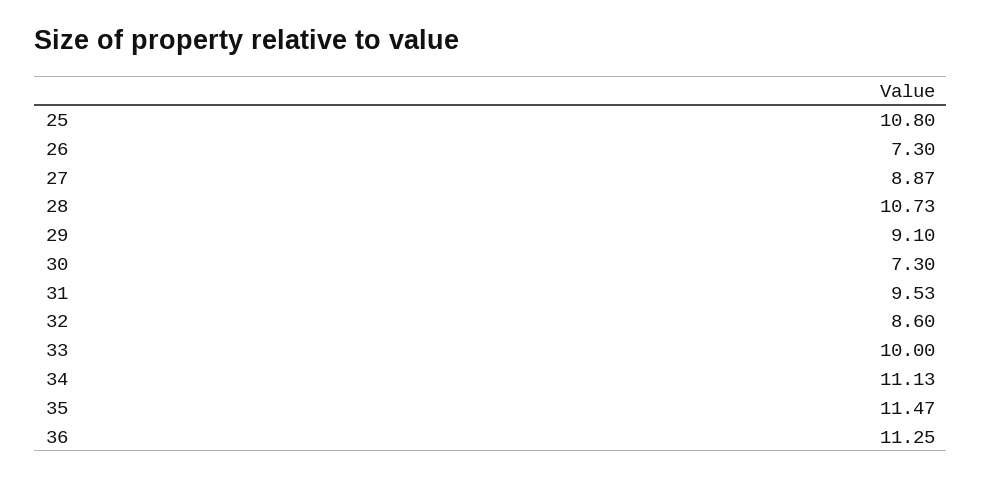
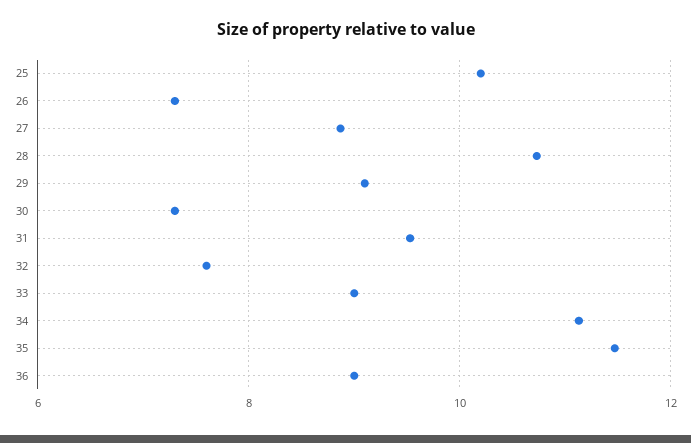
25: 10.8 -> 10.2
32: 8.6 -> 7.6
33: 10 -> 9
36: 11.25 -> 9

